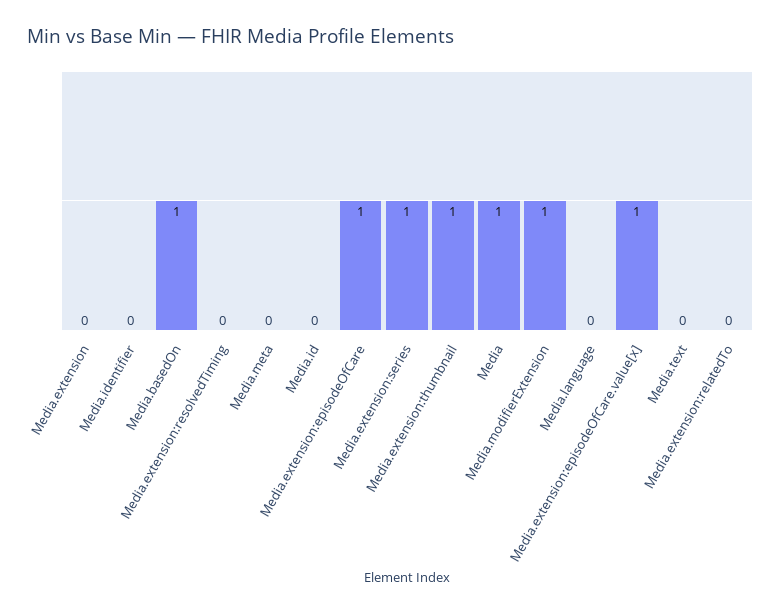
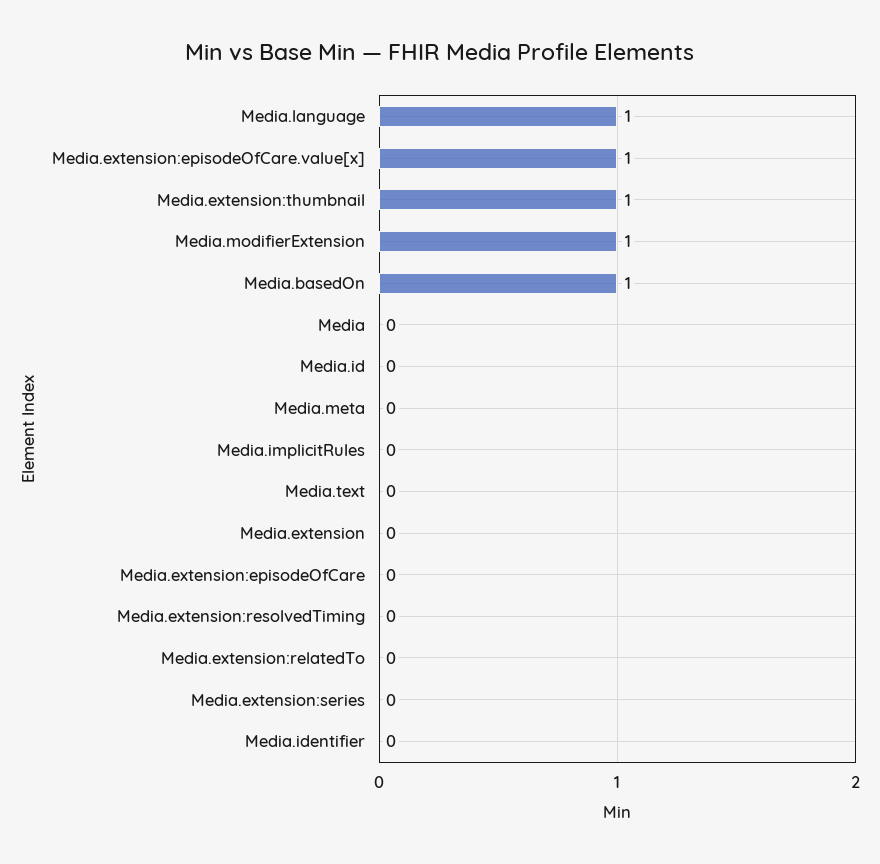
Media.extension:episodeOfCare: 1 -> 0
Media.extension:series: 1 -> 0
Media: 1 -> 0
Media.language: 0 -> 1
Media.implicitRules: none -> 0

